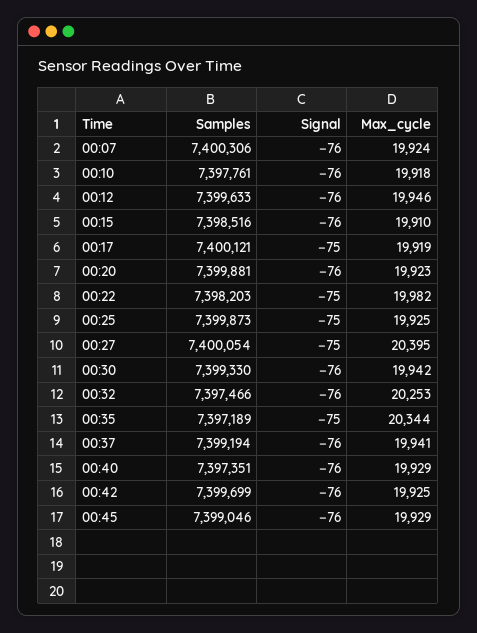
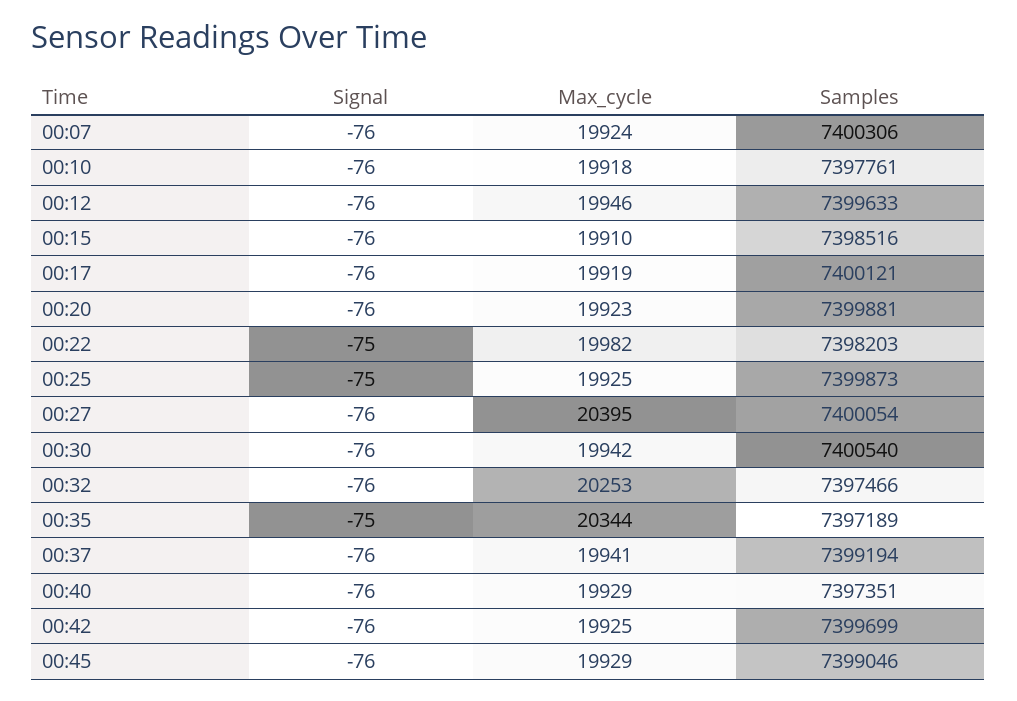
Signal, 00:17: -75 -> -76
Signal, 00:27: -75 -> -76
Samples, 00:30: 7399330 -> 7400540

